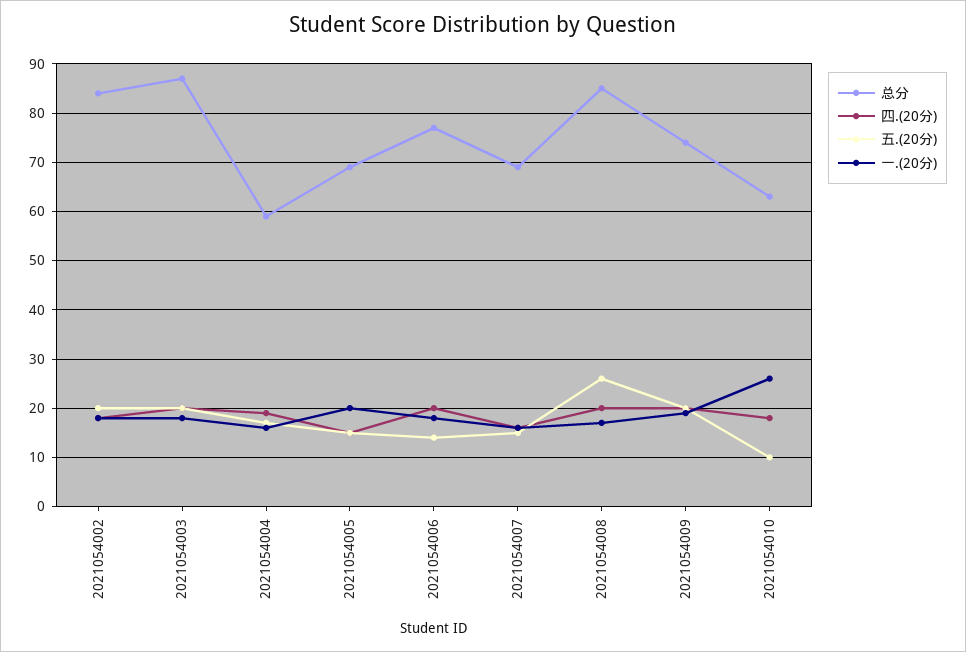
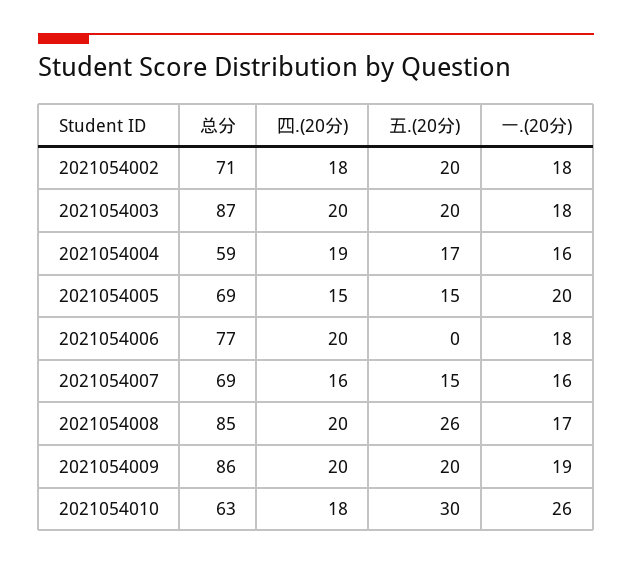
总分, 2021054002: 85 -> 71
五.(20分), 2021054006: 15 -> 0
总分, 2021054009: 75 -> 86
五.(20分), 2021054010: 10 -> 30

